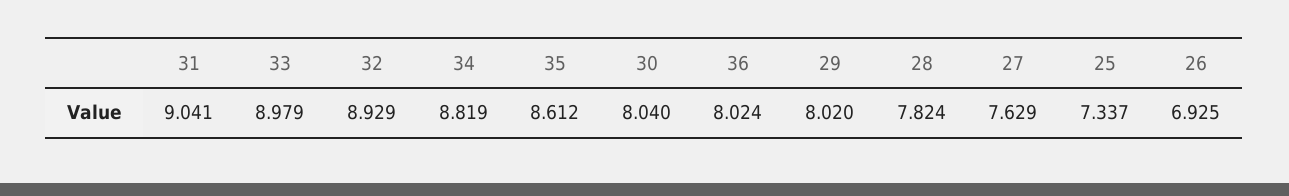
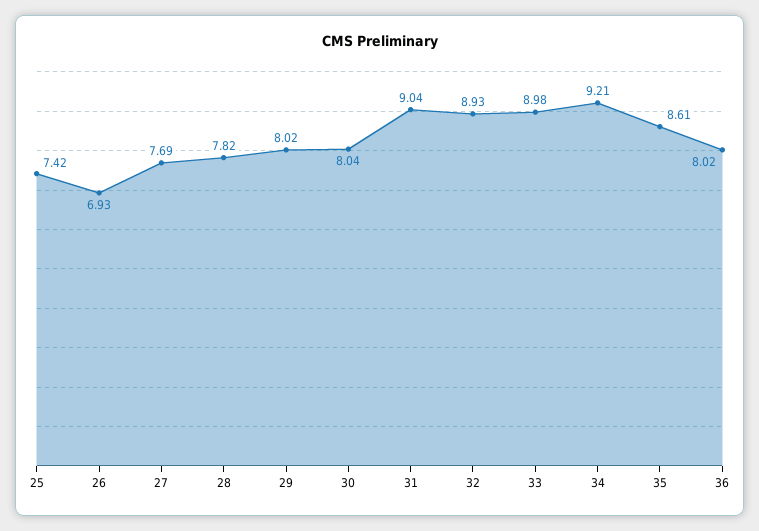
34: 8.819 -> 9.21
27: 7.629 -> 7.69
25: 7.337 -> 7.42

